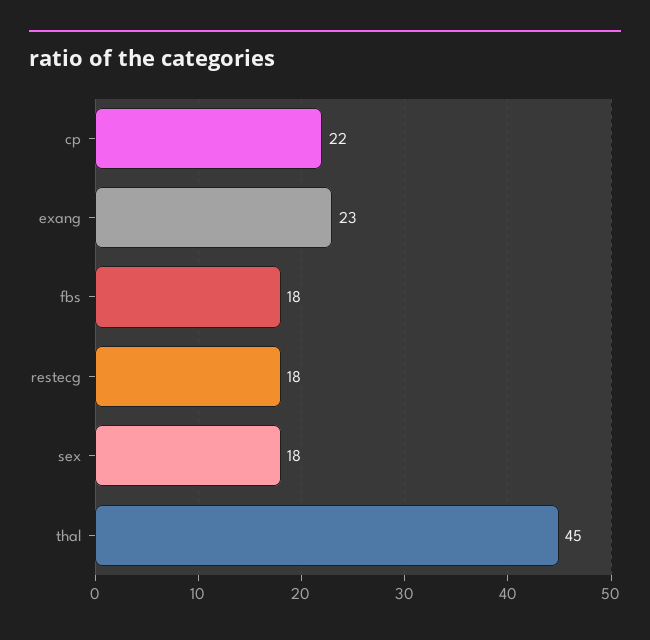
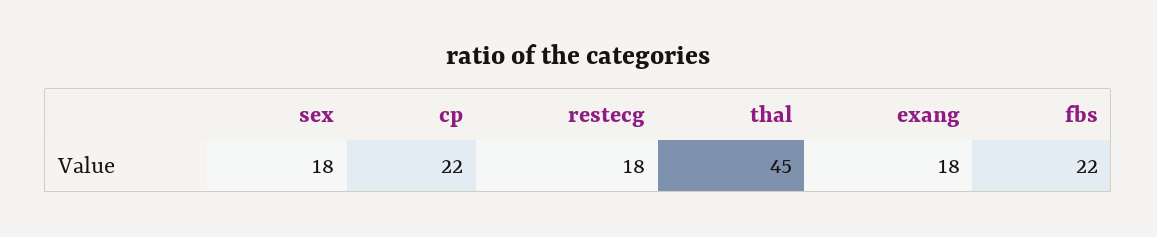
exang: 23 -> 18
fbs: 18 -> 22

